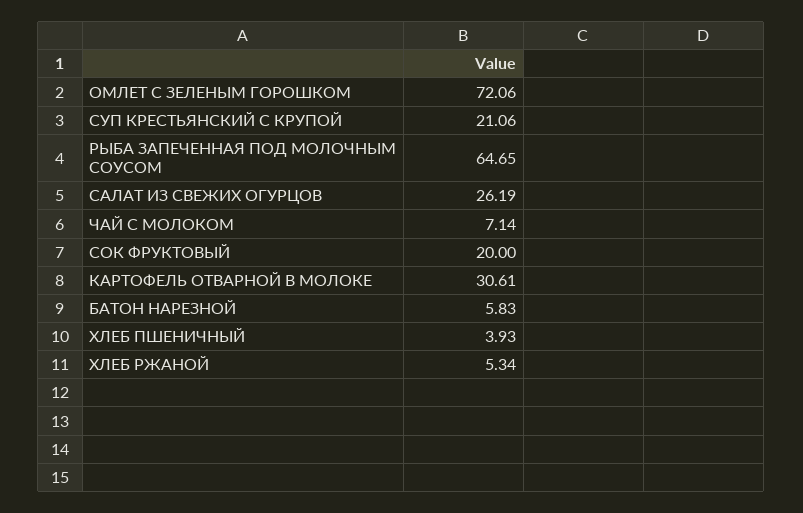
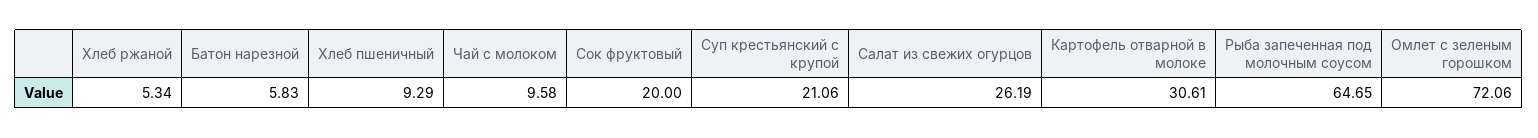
ЧАЙ С МОЛОКОМ: 7.14 -> 9.58
ХЛЕБ ПШЕНИЧНЫЙ: 3.93 -> 9.29

